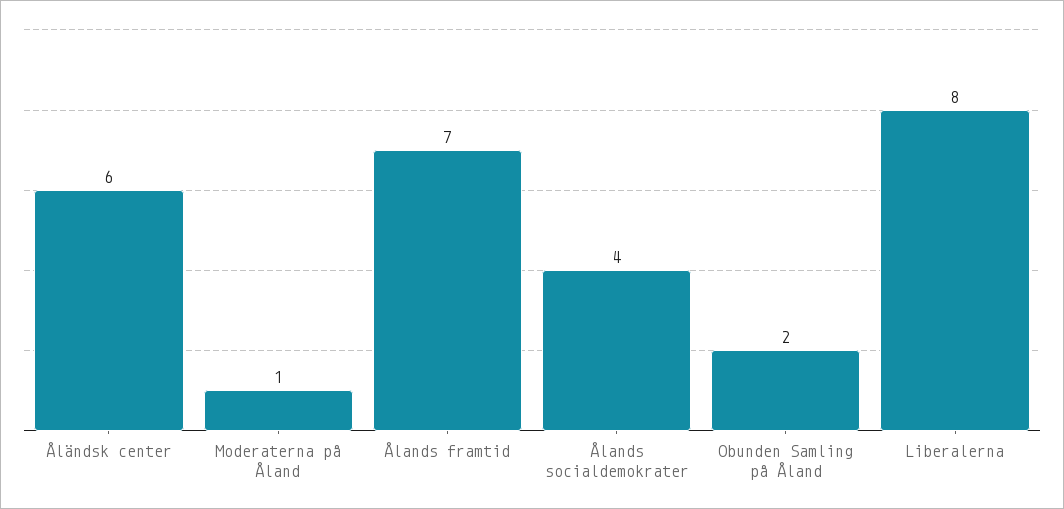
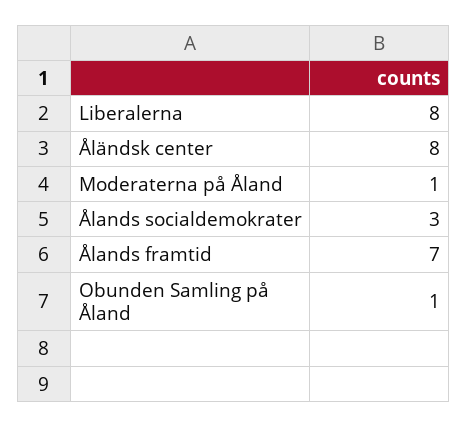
Åländsk center: 6 -> 8
Ålands socialdemokrater: 4 -> 3
Obunden Samling på Åland: 2 -> 1

